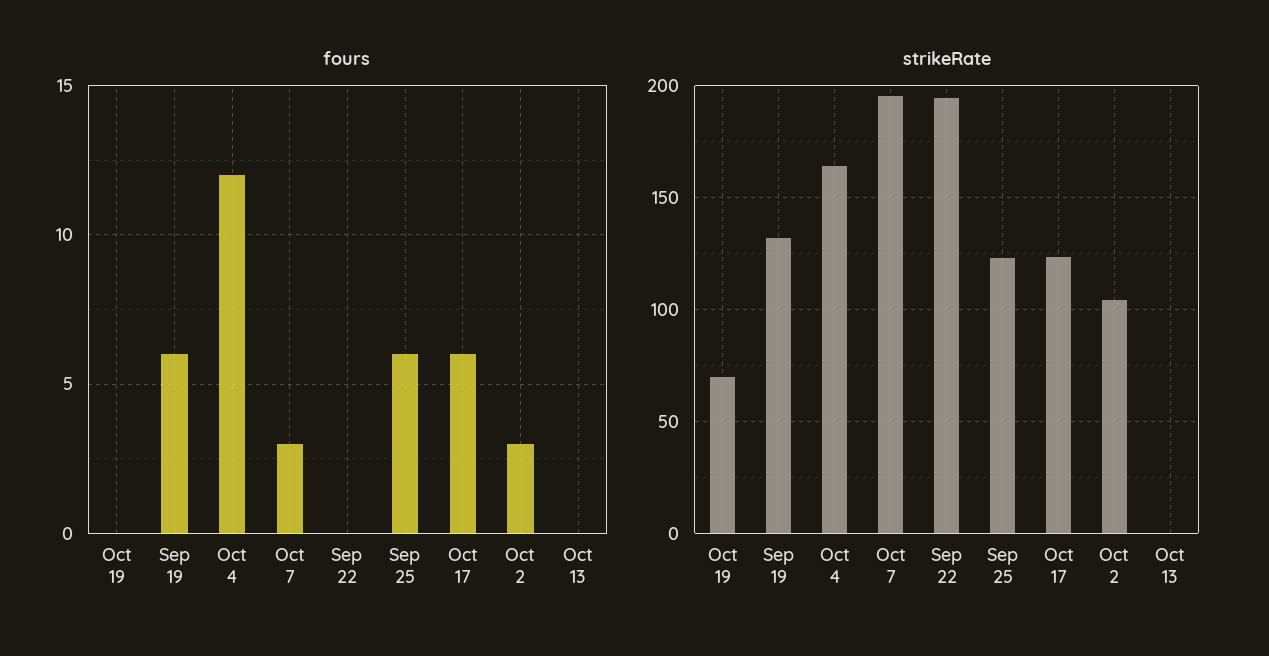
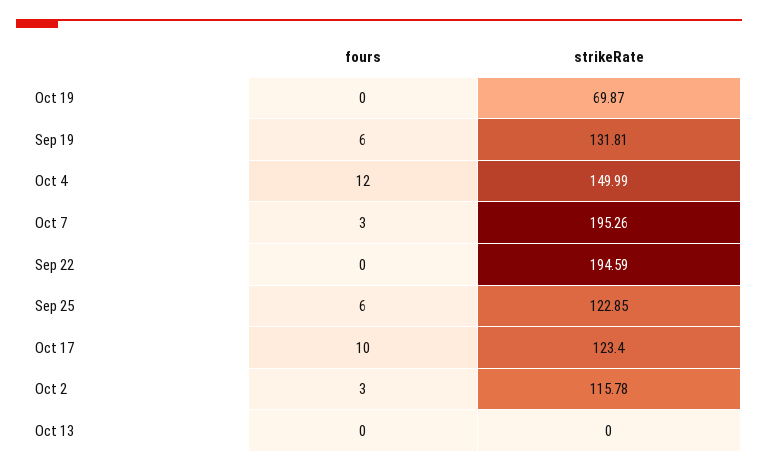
fours, Oct 17: 6 -> 10
strikeRate, Oct 4: 165 -> 149.99
strikeRate, Oct 2: 105 -> 115.78

